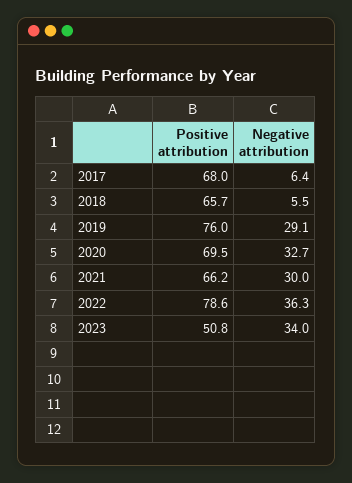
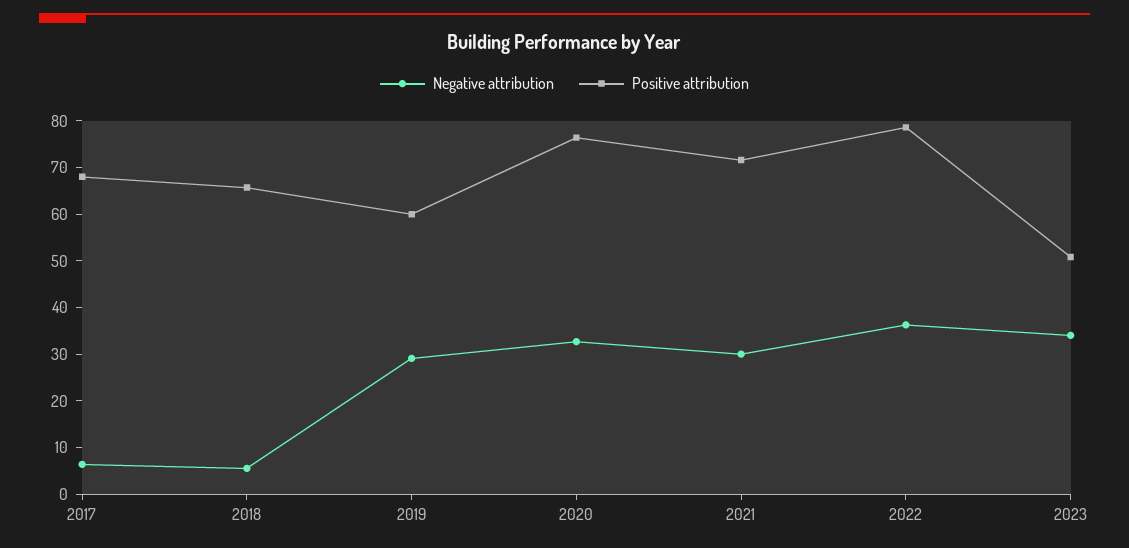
Positive attribution, 2019: 76 -> 60
Positive attribution, 2020: 69.5 -> 76
Positive attribution, 2021: 66.2 -> 72

